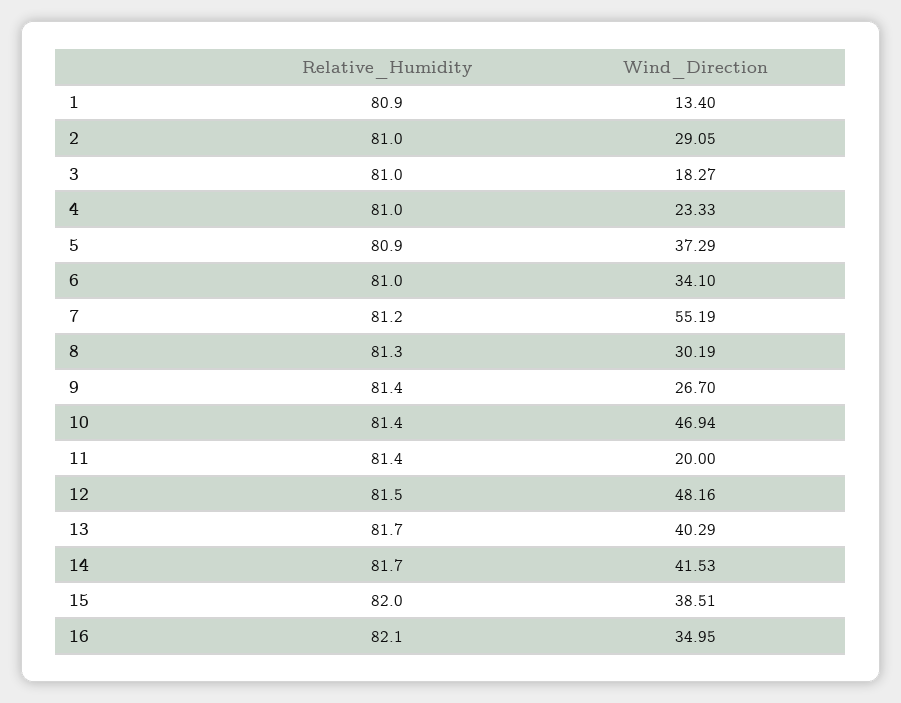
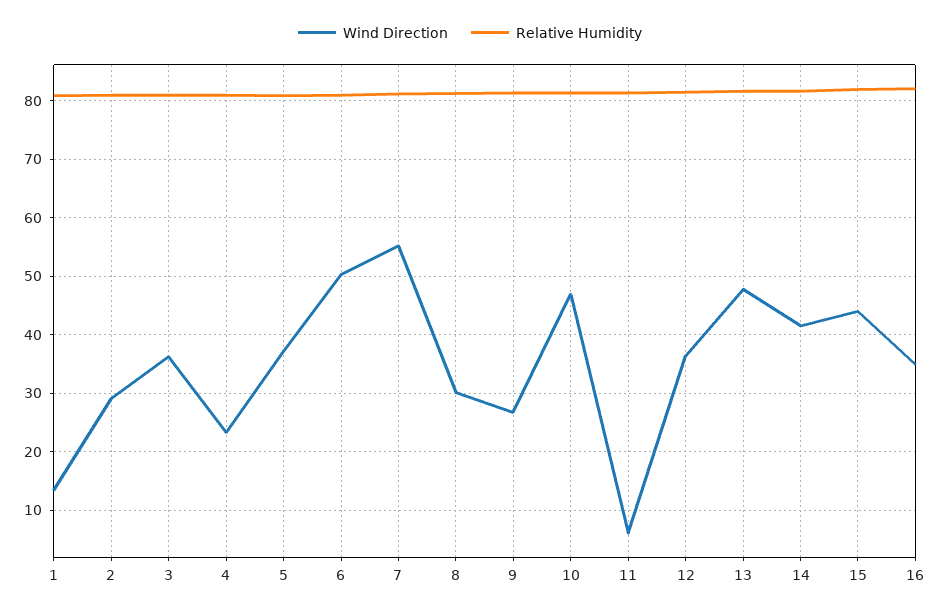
Wind_Direction, 3: 18.27 -> 36
Wind_Direction, 6: 34.1 -> 50
Wind_Direction, 11: 20 -> 6
Wind_Direction, 12: 48.16 -> 36
Wind_Direction, 13: 40.29 -> 48
Wind_Direction, 15: 38.51 -> 44

